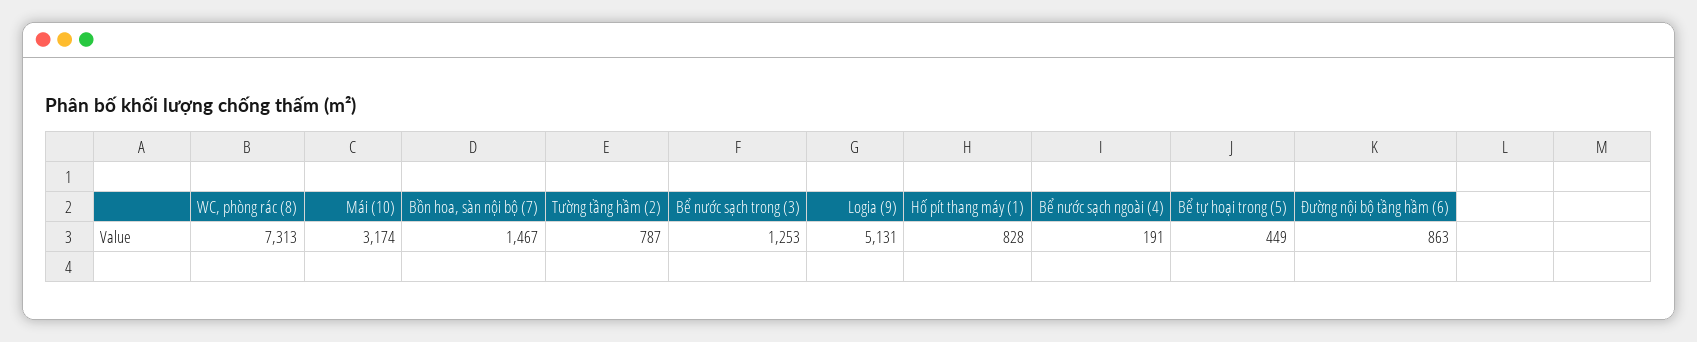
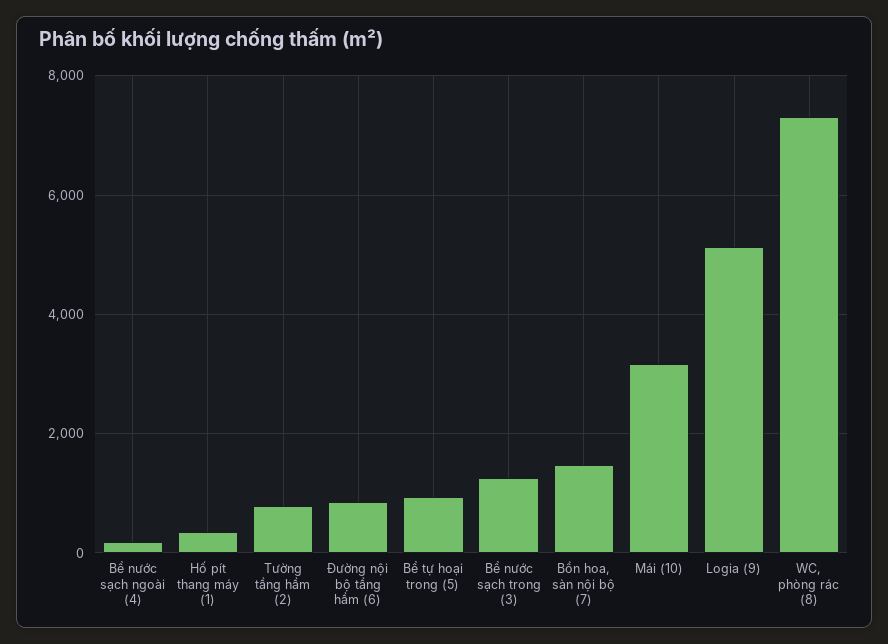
Hố pít thang máy (1): 828 -> 400
Bể tự hoại trong (5): 449 -> 1000

